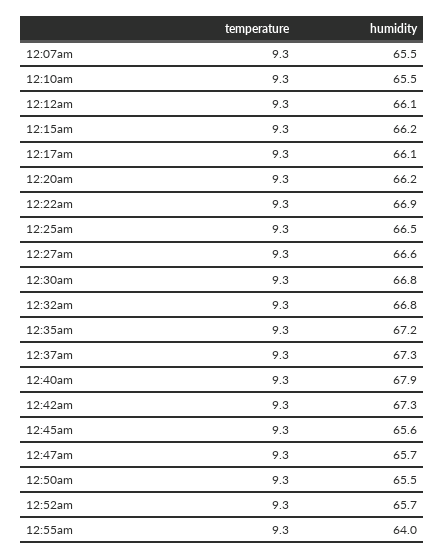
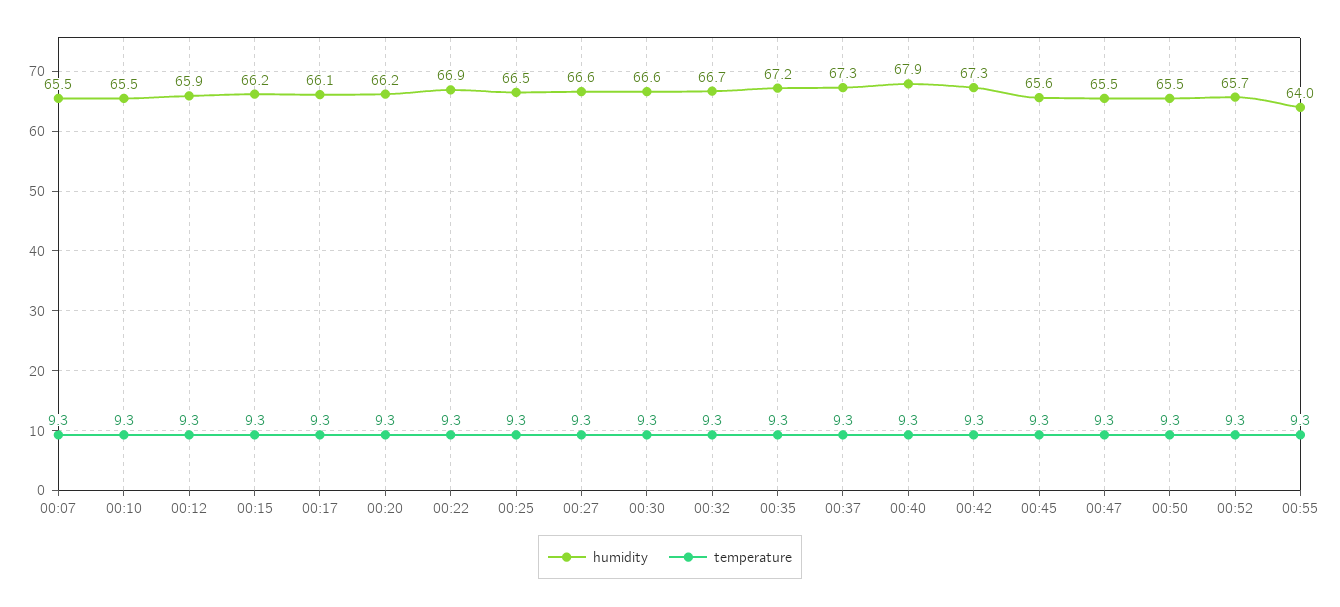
humidity, 12:12am: 66.1 -> 65.9
humidity, 12:30am: 66.8 -> 66.6
humidity, 12:32am: 66.8 -> 66.7
humidity, 12:47am: 65.7 -> 65.5

